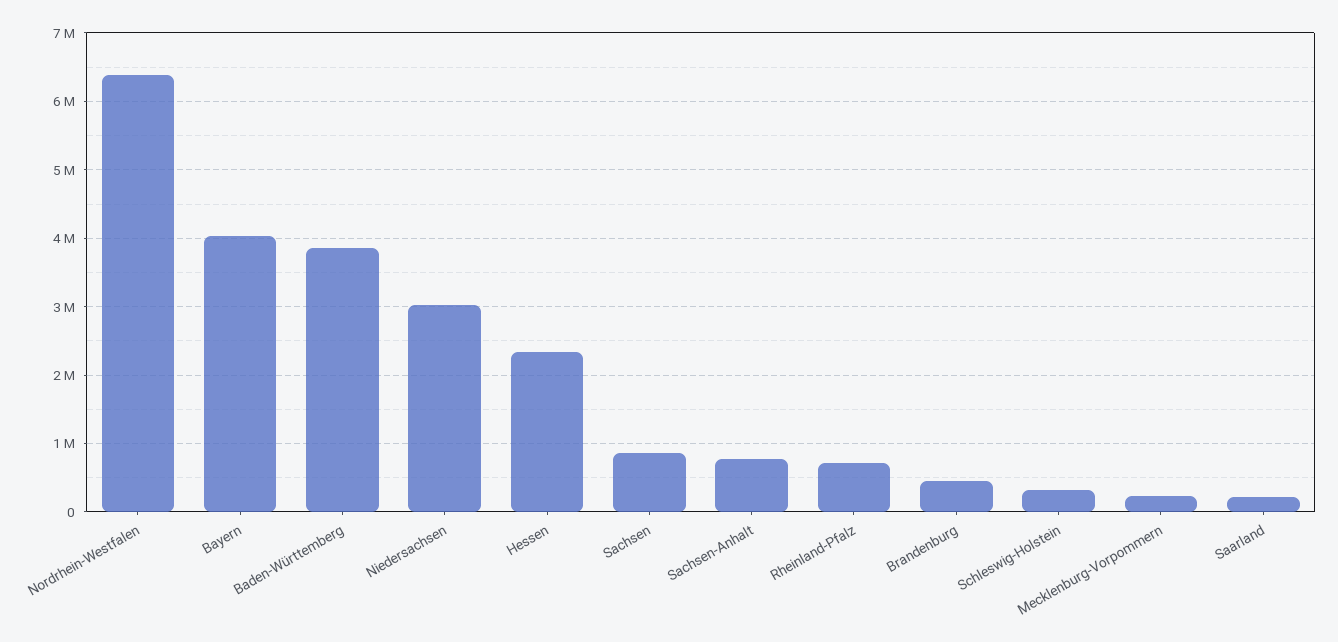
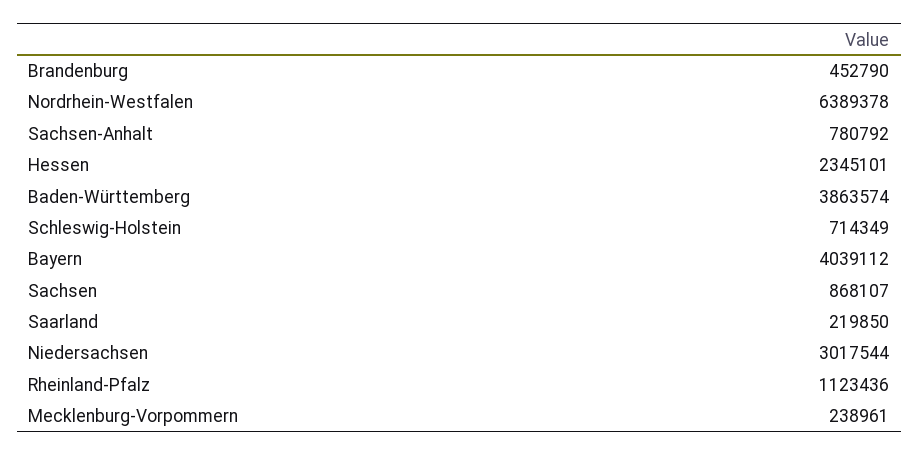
Rheinland-Pfalz: 700000 -> 1123436
Schleswig-Holstein: 300000 -> 714349

